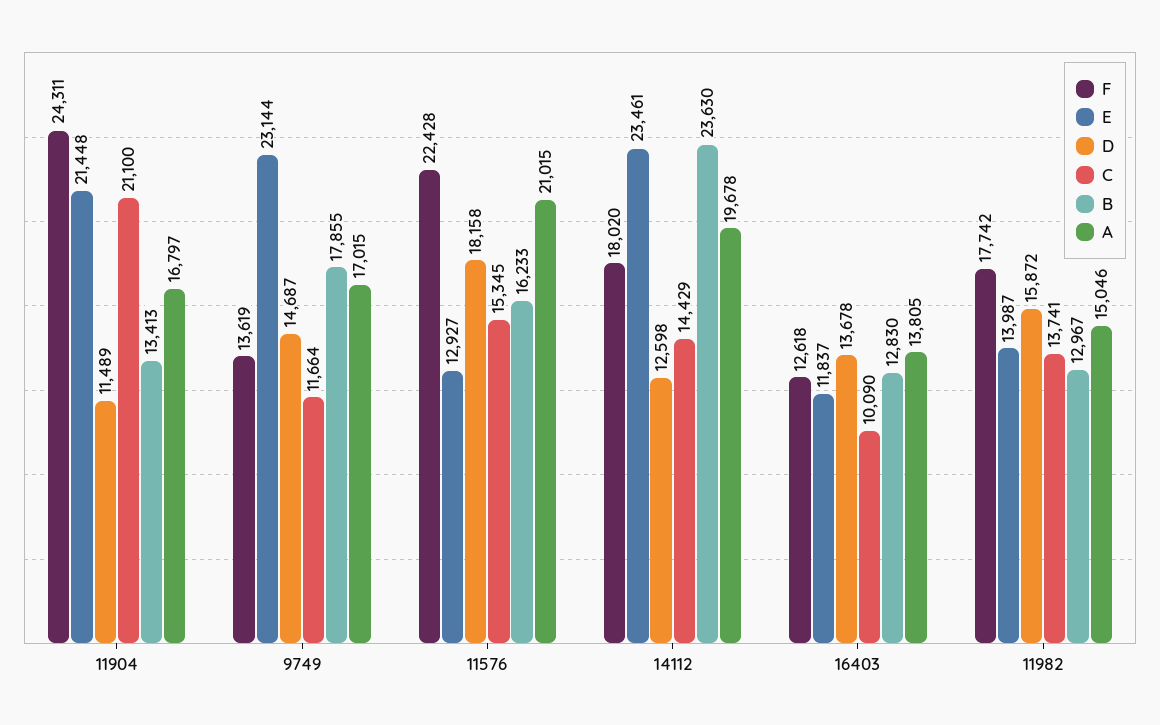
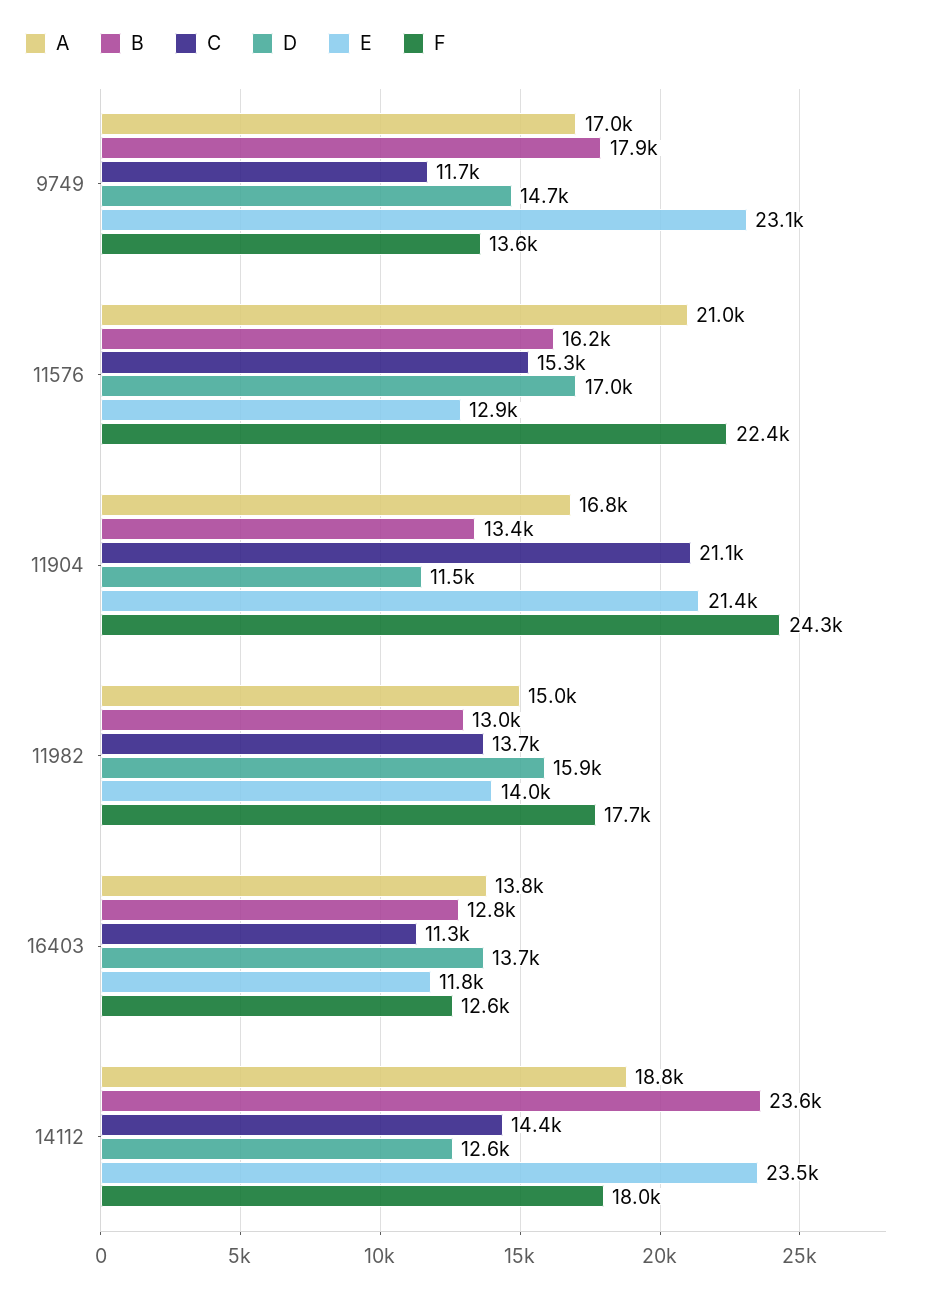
D, 11576: 18158 -> 17000
A, 14112: 19678 -> 18800
C, 16403: 10090 -> 11300

